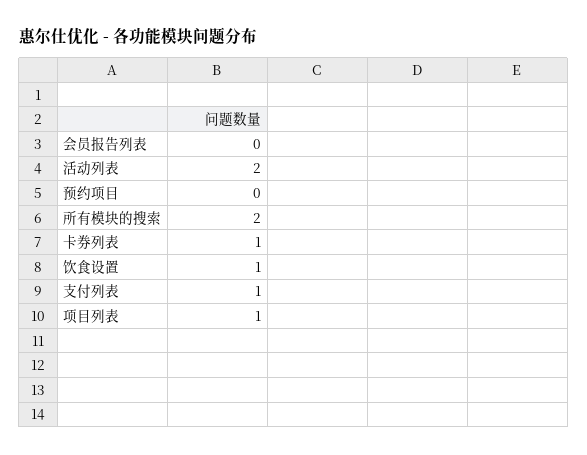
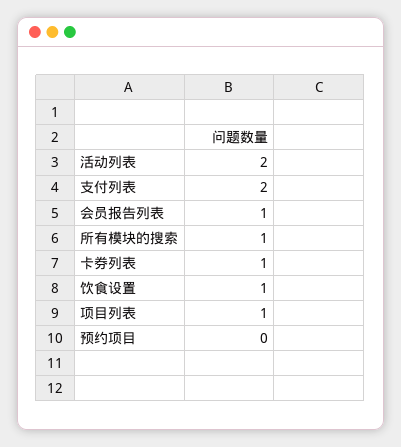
会员报告列表: 0 -> 1
所有模块的搜索: 2 -> 1
支付列表: 1 -> 2

